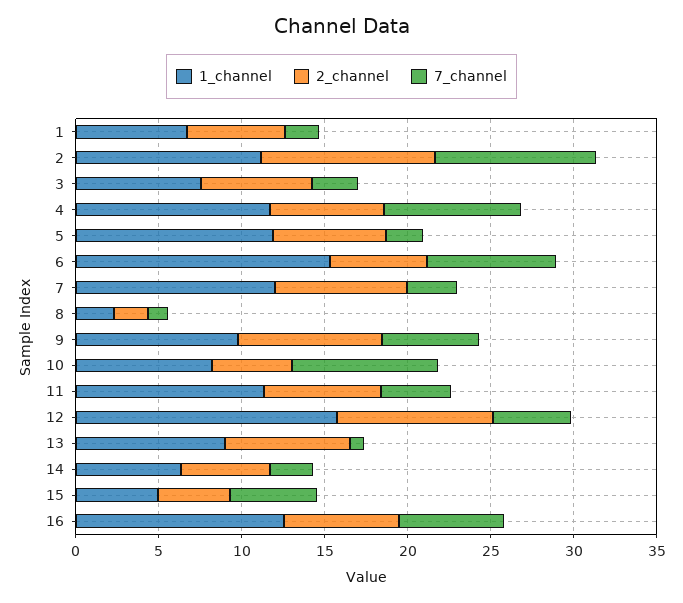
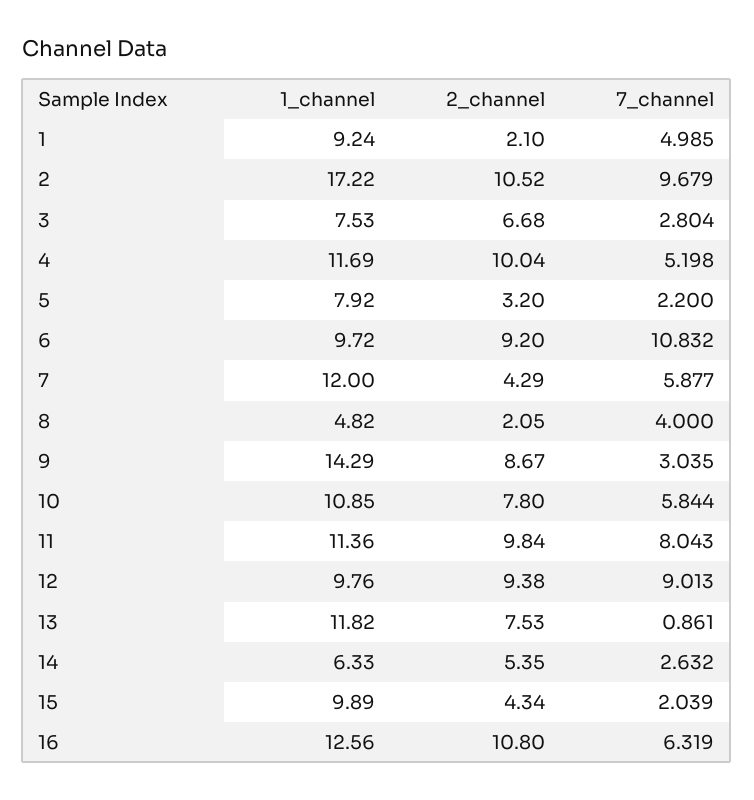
1_channel, 1: 7 -> 9.24
2_channel, 1: 6 -> 2.1
7_channel, 1: 2 -> 4.985
1_channel, 2: 11 -> 17.22
2_channel, 4: 7 -> 10.04
7_channel, 4: 8 -> 5.198
1_channel, 5: 12 -> 7.92
2_channel, 5: 7 -> 3.2
1_channel, 6: 15 -> 9.72
2_channel, 6: 6 -> 9.2
7_channel, 6: 8 -> 10.832
2_channel, 7: 8 -> 4.29
7_channel, 7: 3 -> 5.877
1_channel, 8: 2 -> 4.82
7_channel, 8: 1 -> 4
1_channel, 9: 10 -> 14.29
7_channel, 9: 6 -> 3.035
1_channel, 10: 8 -> 10.85
2_channel, 10: 5 -> 7.8
7_channel, 10: 9 -> 5.844
2_channel, 11: 7 -> 9.84
7_channel, 11: 4 -> 8.043
1_channel, 12: 16 -> 9.76
7_channel, 12: 5 -> 9.013
1_channel, 13: 9 -> 11.82
1_channel, 15: 5 -> 9.89
7_channel, 15: 5 -> 2.039
2_channel, 16: 7 -> 10.8

